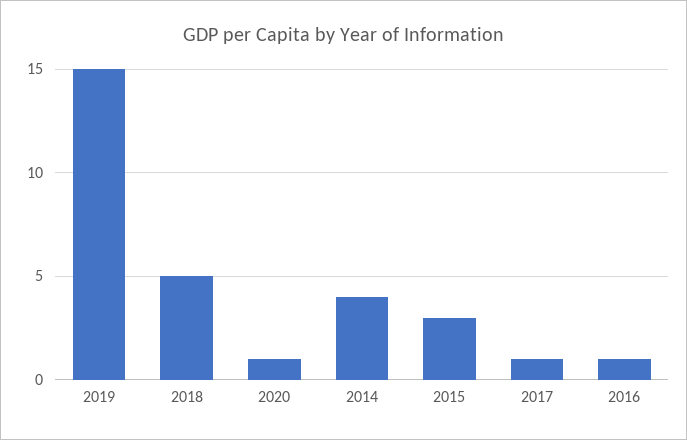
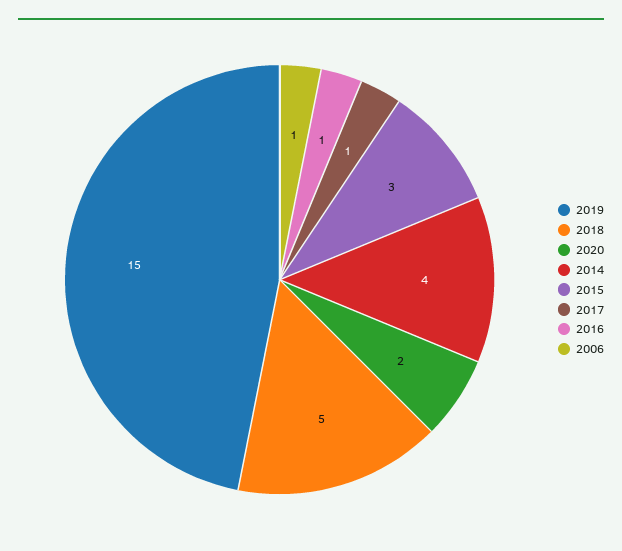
2020: 1 -> 2
2006: none -> 1

